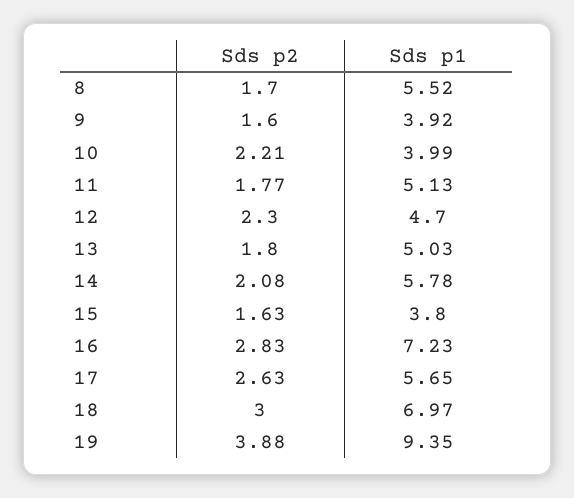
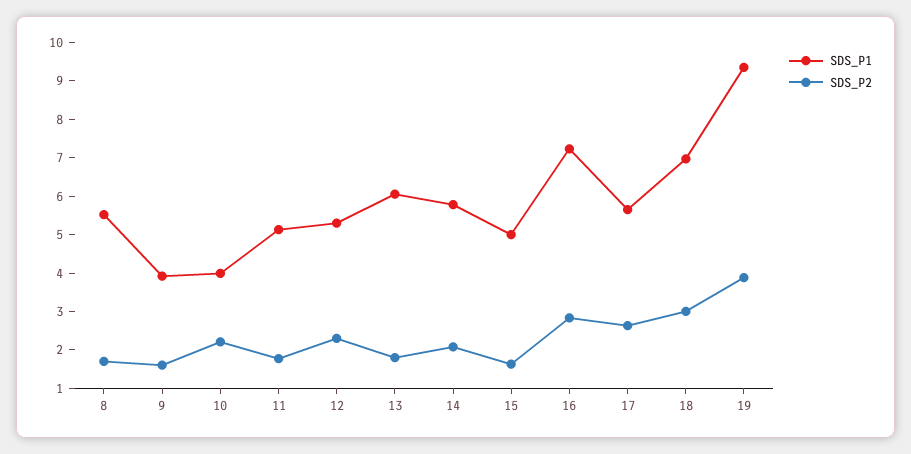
Sds p1, 12: 4.7 -> 5.25
Sds p1, 13: 5.03 -> 6
Sds p1, 15: 3.8 -> 5

